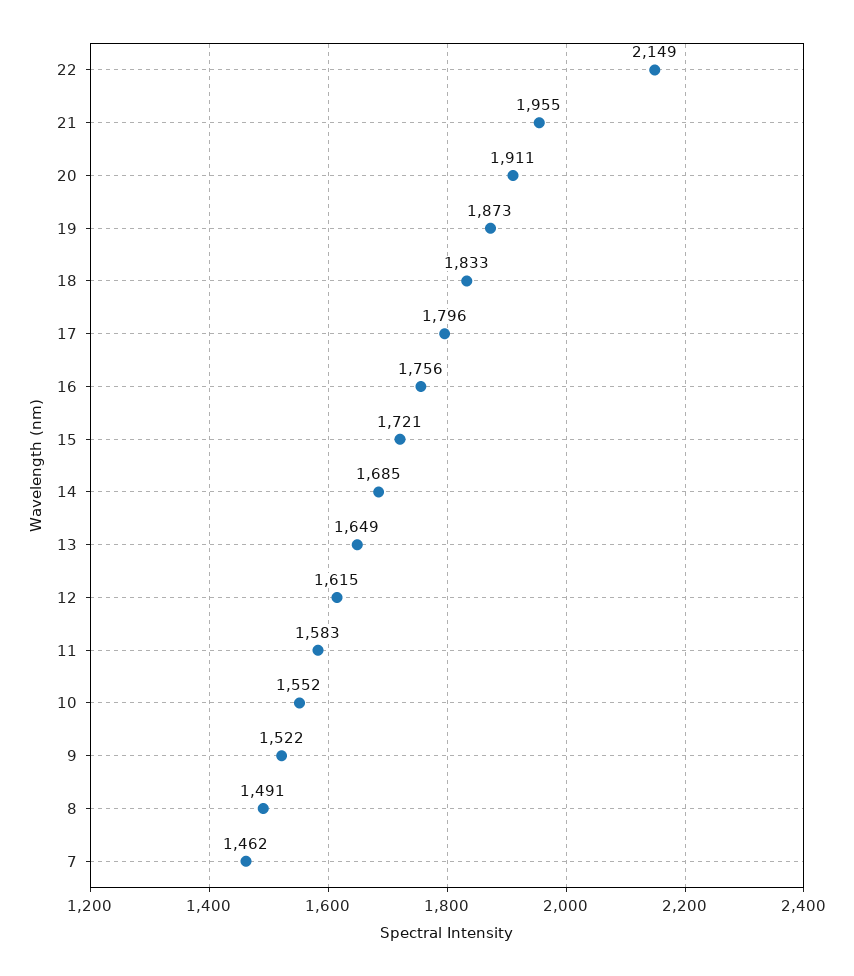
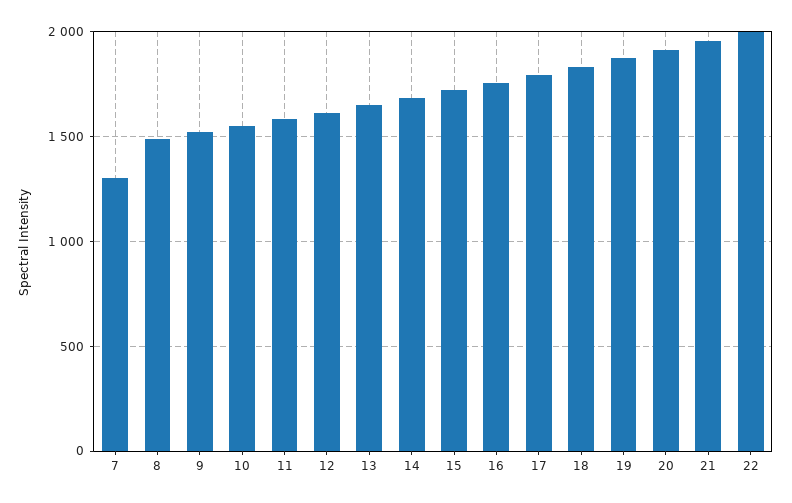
22: 2149 -> 2000
7: 1462 -> 1300

